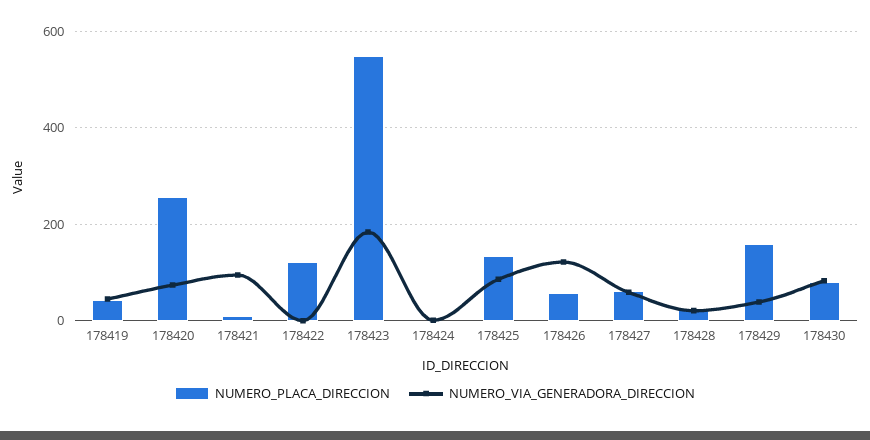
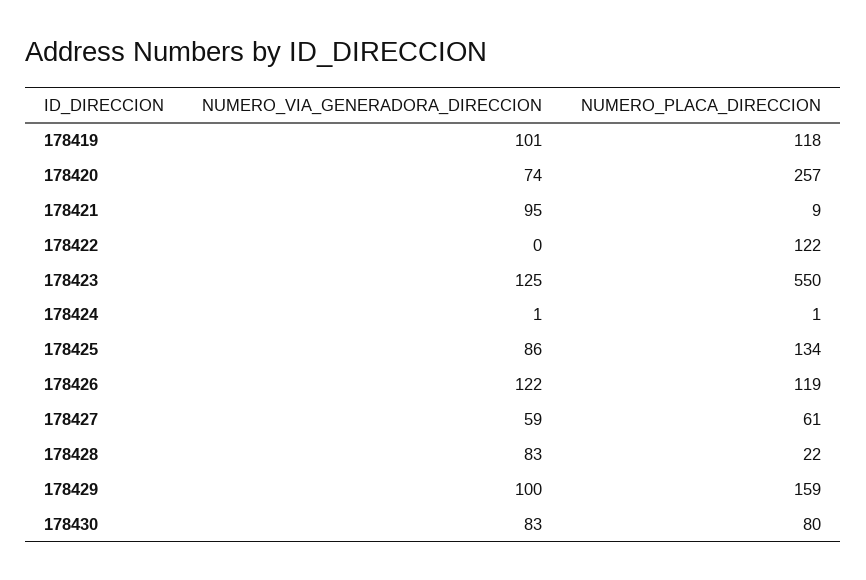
NUMERO_PLACA_DIRECCION, 178419: 40 -> 118
NUMERO_VIA_GENERADORA_DIRECCION, 178419: 40 -> 101
NUMERO_VIA_GENERADORA_DIRECCION, 178423: 180 -> 125
NUMERO_PLACA_DIRECCION, 178426: 60 -> 119
NUMERO_VIA_GENERADORA_DIRECCION, 178428: 20 -> 83
NUMERO_VIA_GENERADORA_DIRECCION, 178429: 40 -> 100

